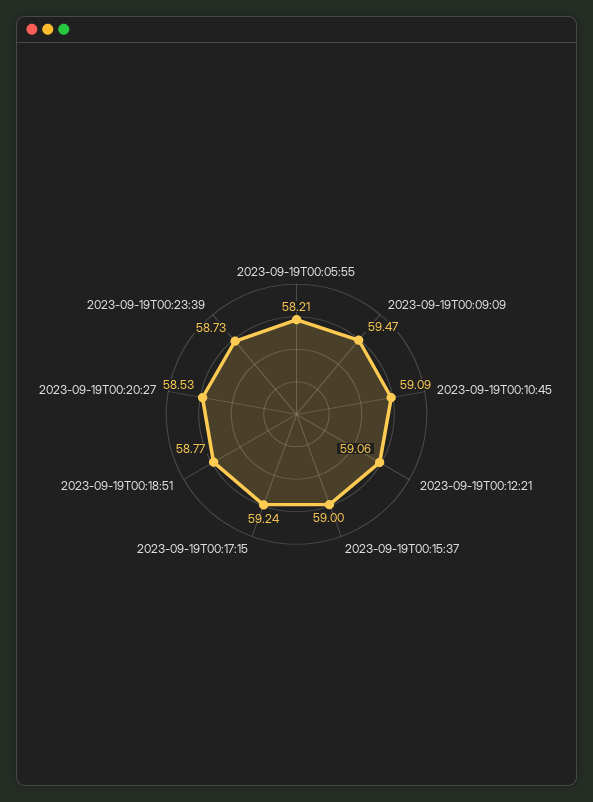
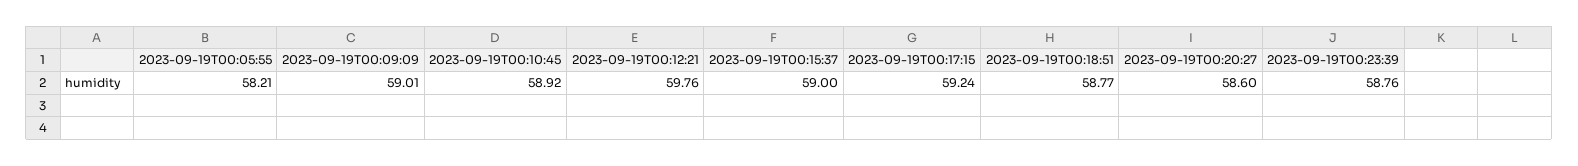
2023-09-19T00:09:09: 59.47 -> 59.01
2023-09-19T00:10:45: 59.09 -> 58.92
2023-09-19T00:12:21: 59.06 -> 59.76
2023-09-19T00:20:27: 58.53 -> 58.6
2023-09-19T00:23:39: 58.73 -> 58.76

